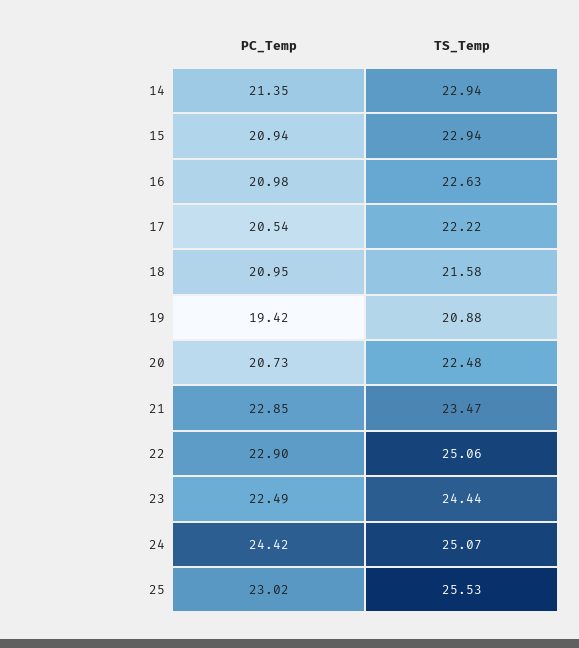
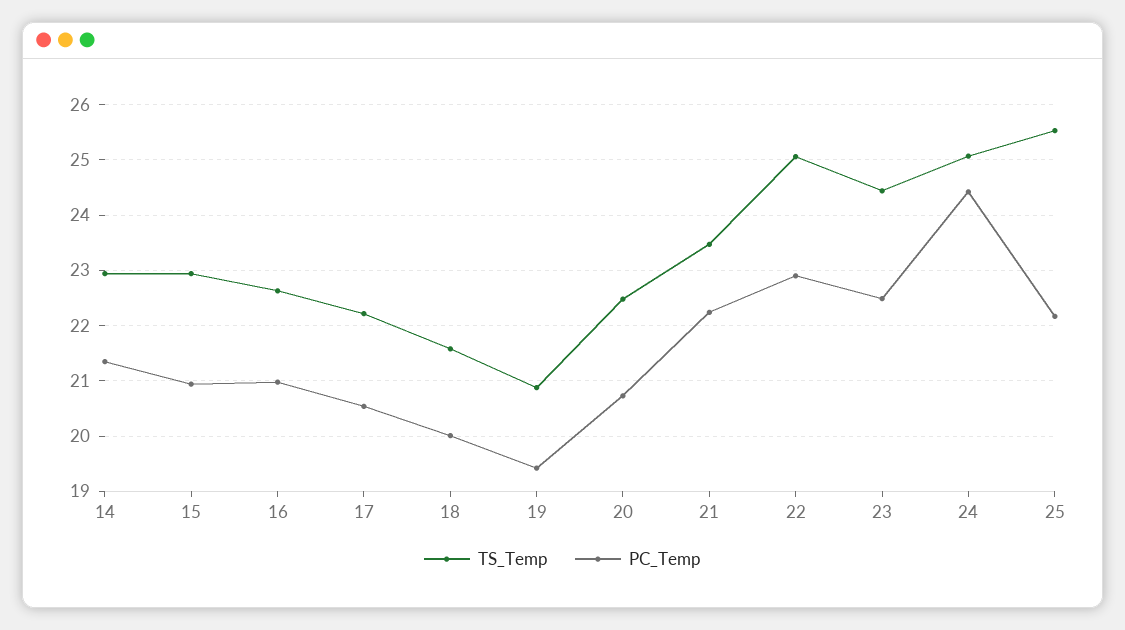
PC_Temp, 18: 20.95 -> 20
PC_Temp, 21: 22.85 -> 22.2
PC_Temp, 25: 23.02 -> 22.2

